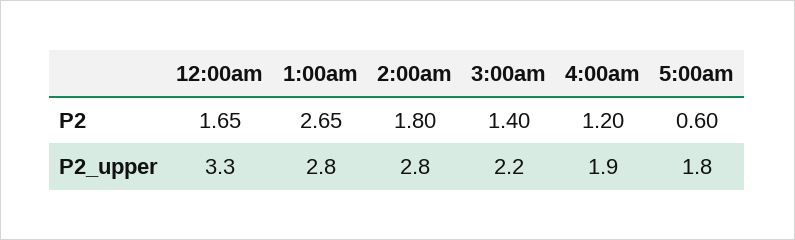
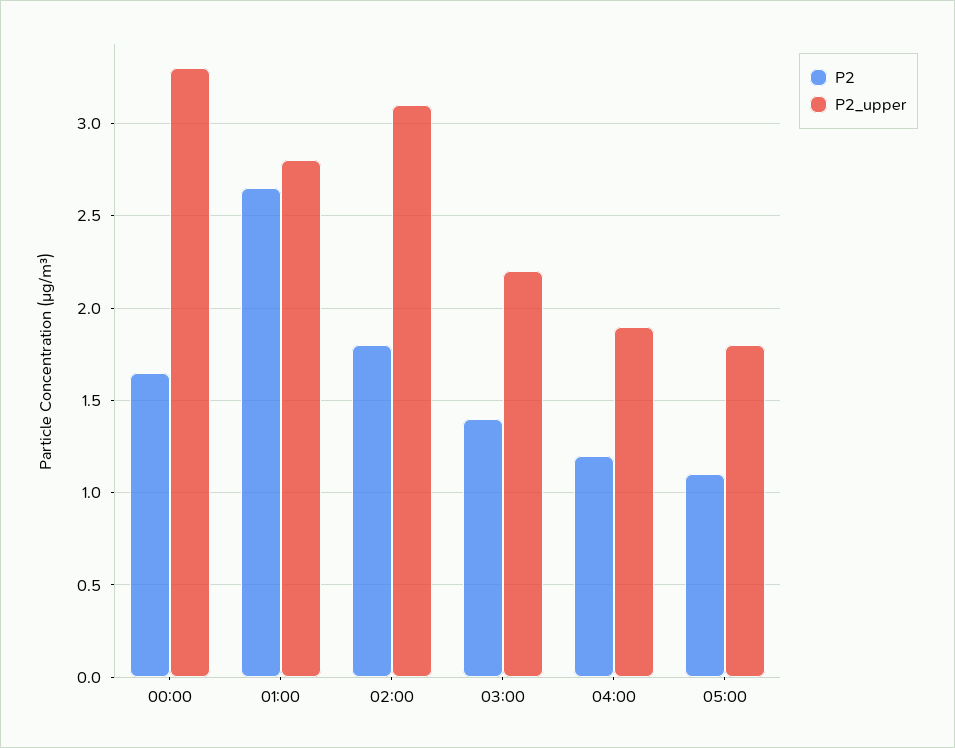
P2, 5:00am: 0.6 -> 1.1
P2_upper, 2:00am: 2.8 -> 3.1

